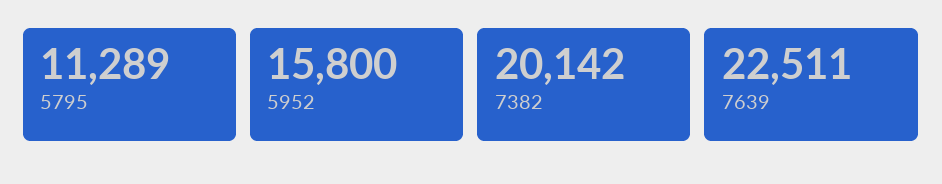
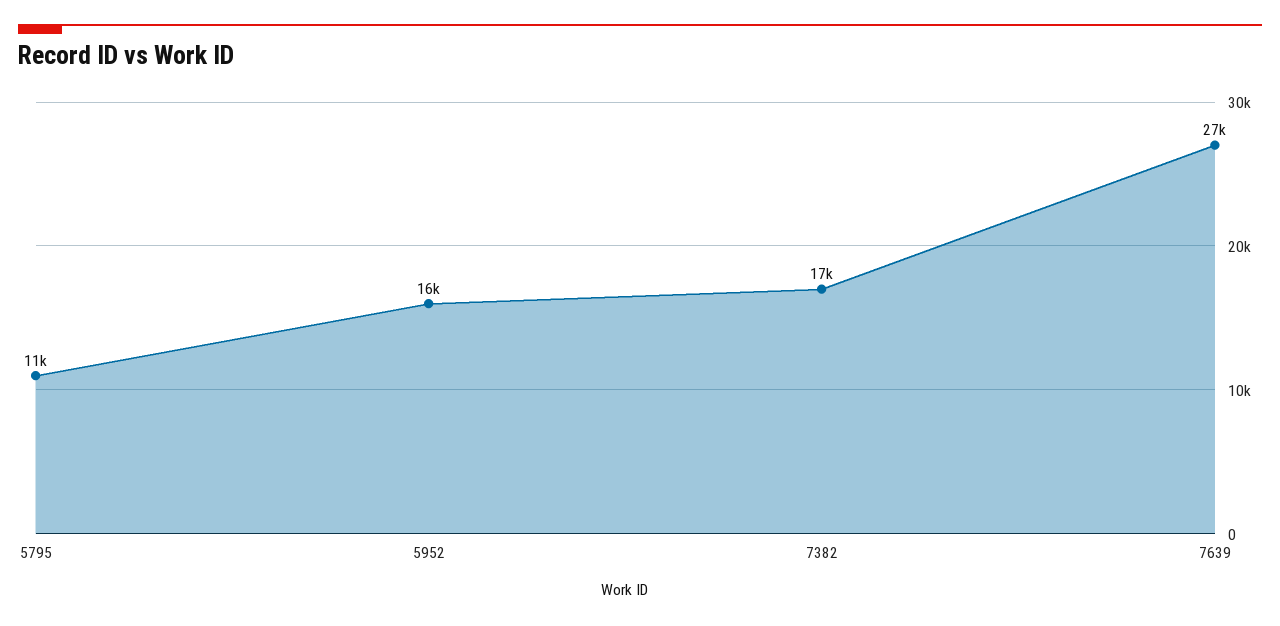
7382: 20142 -> 17000
7639: 22511 -> 27000

